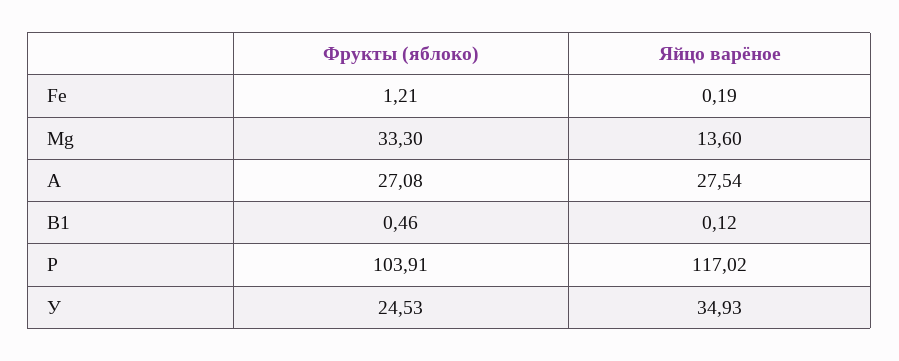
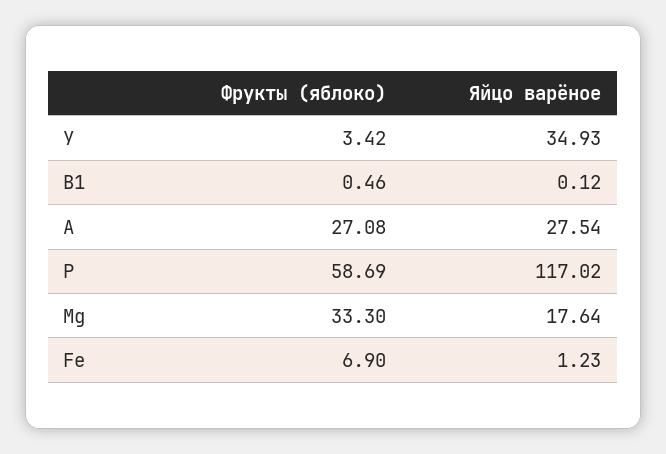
Фрукты (яблоко), Fe: 1.21 -> 6.9
Яйцо варёное, Fe: 0.19 -> 1.23
Яйцо варёное, Mg: 13.6 -> 17.64
Фрукты (яблоко), Р: 103.91 -> 58.69
Фрукты (яблоко), У: 24.53 -> 3.42

